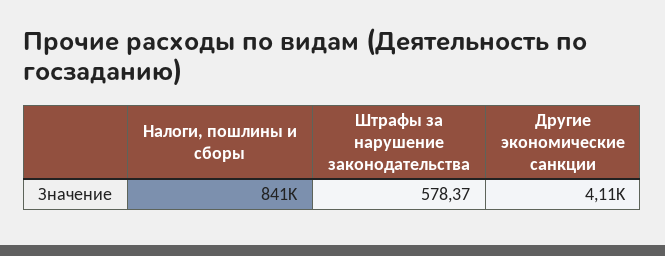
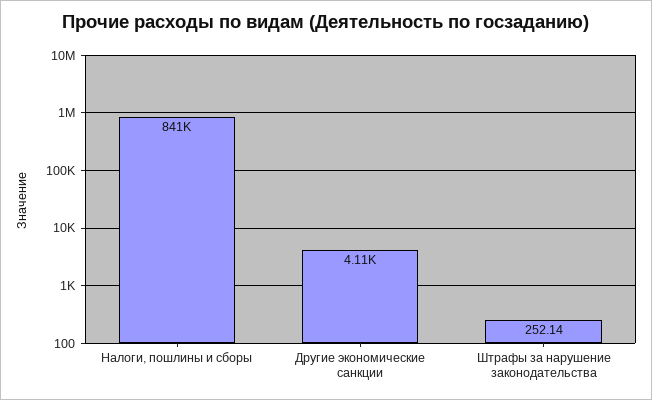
Штрафы за нарушение законодательства: 578.37 -> 252.14

